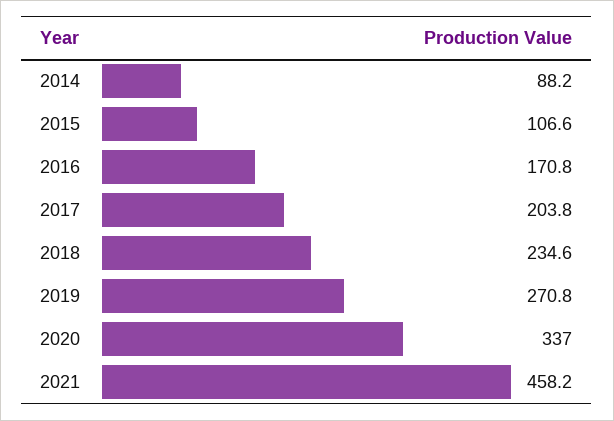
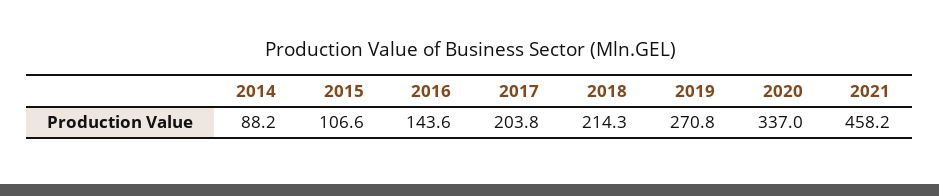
2016: 170.8 -> 143.6
2018: 234.6 -> 214.3

